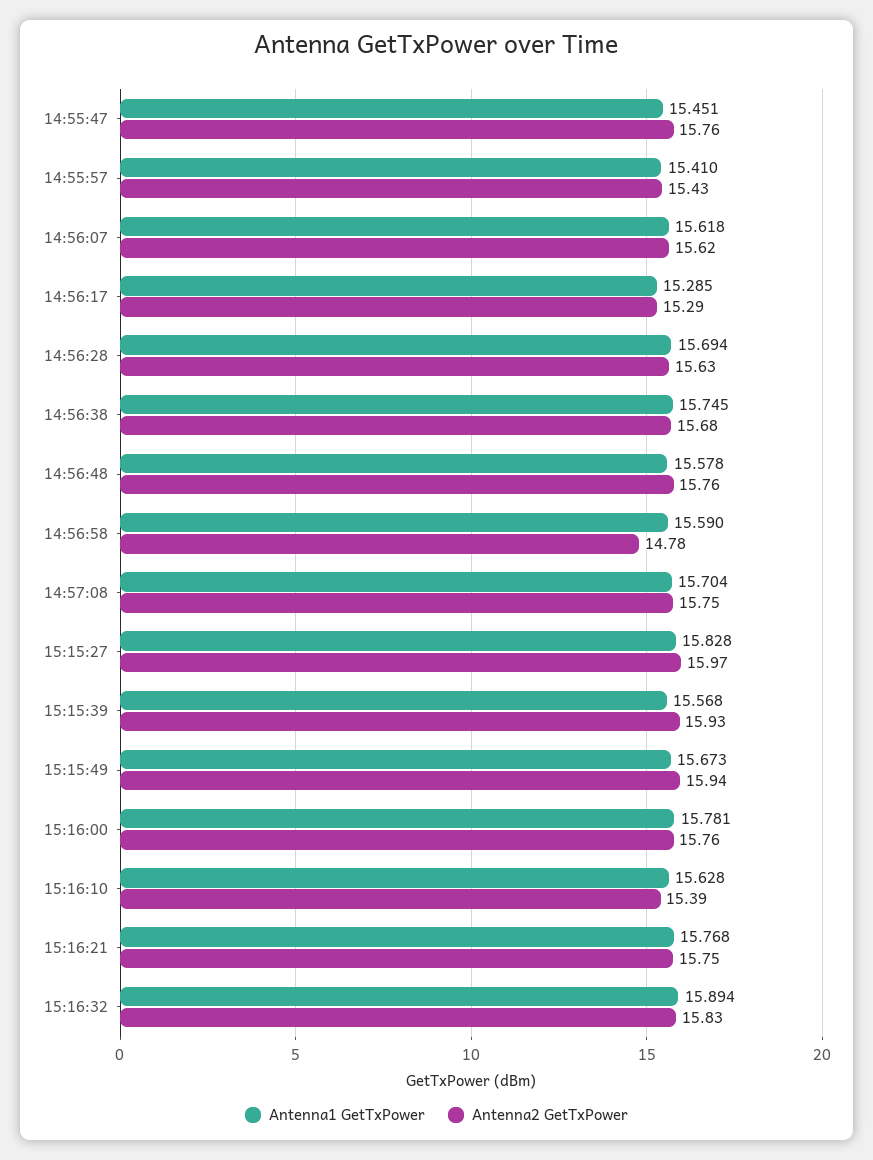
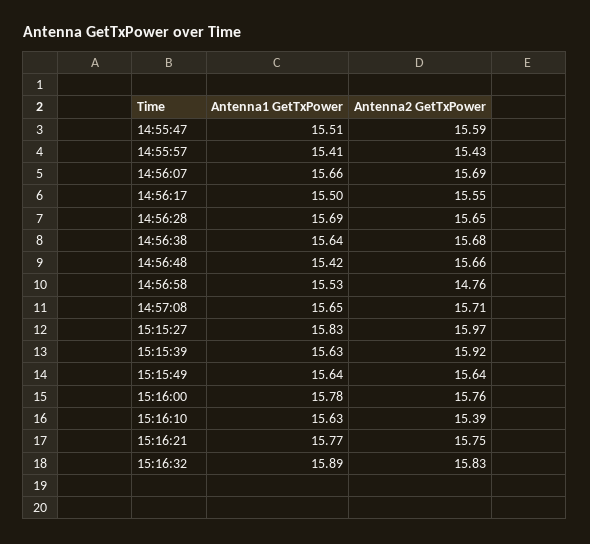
Antenna1 GetTxPower, 14:55:47: 15.451 -> 15.51
Antenna2 GetTxPower, 14:55:47: 15.76 -> 15.59
Antenna1 GetTxPower, 14:56:07: 15.618 -> 15.66
Antenna2 GetTxPower, 14:56:07: 15.62 -> 15.69
Antenna1 GetTxPower, 14:56:17: 15.285 -> 15.5
Antenna2 GetTxPower, 14:56:17: 15.29 -> 15.55
Antenna2 GetTxPower, 14:56:28: 15.63 -> 15.65
Antenna1 GetTxPower, 14:56:38: 15.745 -> 15.64
Antenna1 GetTxPower, 14:56:48: 15.578 -> 15.42
Antenna2 GetTxPower, 14:56:48: 15.76 -> 15.66
Antenna1 GetTxPower, 14:56:58: 15.59 -> 15.53
Antenna2 GetTxPower, 14:56:58: 14.78 -> 14.76
Antenna1 GetTxPower, 14:57:08: 15.704 -> 15.65
Antenna2 GetTxPower, 14:57:08: 15.75 -> 15.71
Antenna1 GetTxPower, 15:15:39: 15.568 -> 15.63
Antenna2 GetTxPower, 15:15:39: 15.93 -> 15.92
Antenna1 GetTxPower, 15:15:49: 15.673 -> 15.64
Antenna2 GetTxPower, 15:15:49: 15.94 -> 15.64

